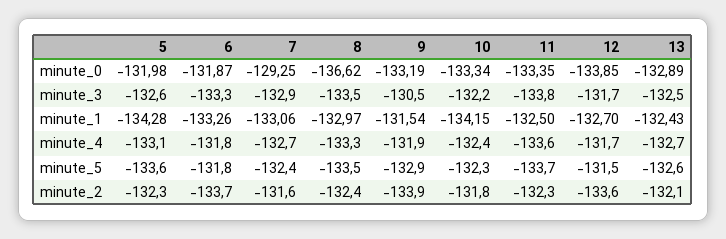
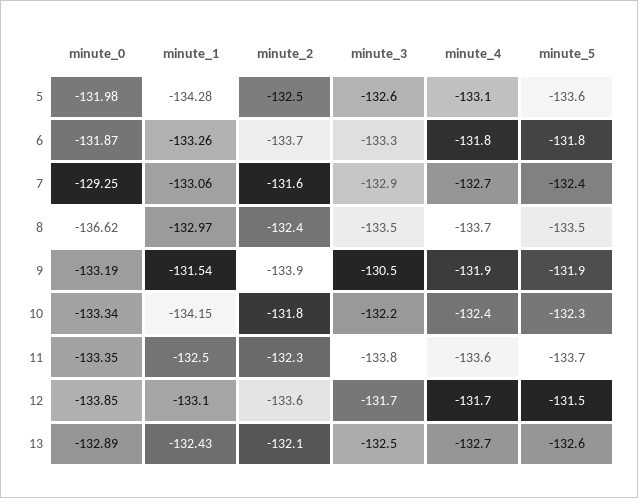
12, minute_1: -132.7 -> -133.1
8, minute_4: -133.3 -> -133.7
9, minute_5: -132.9 -> -131.9
5, minute_2: -132.3 -> -132.5

